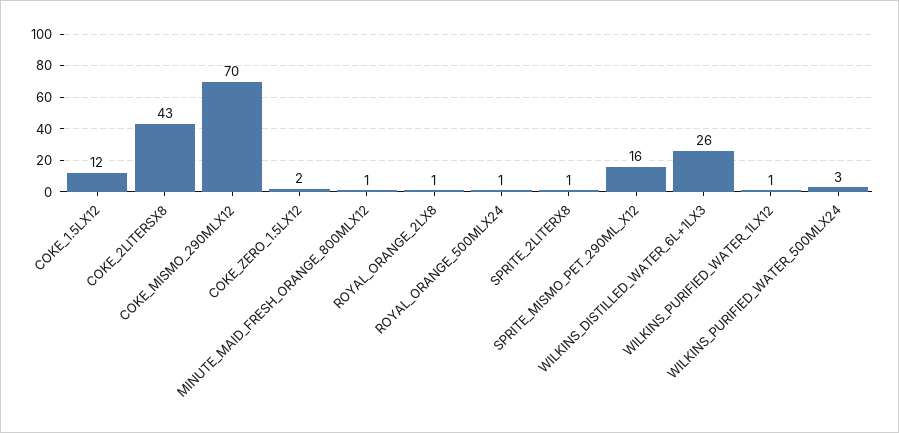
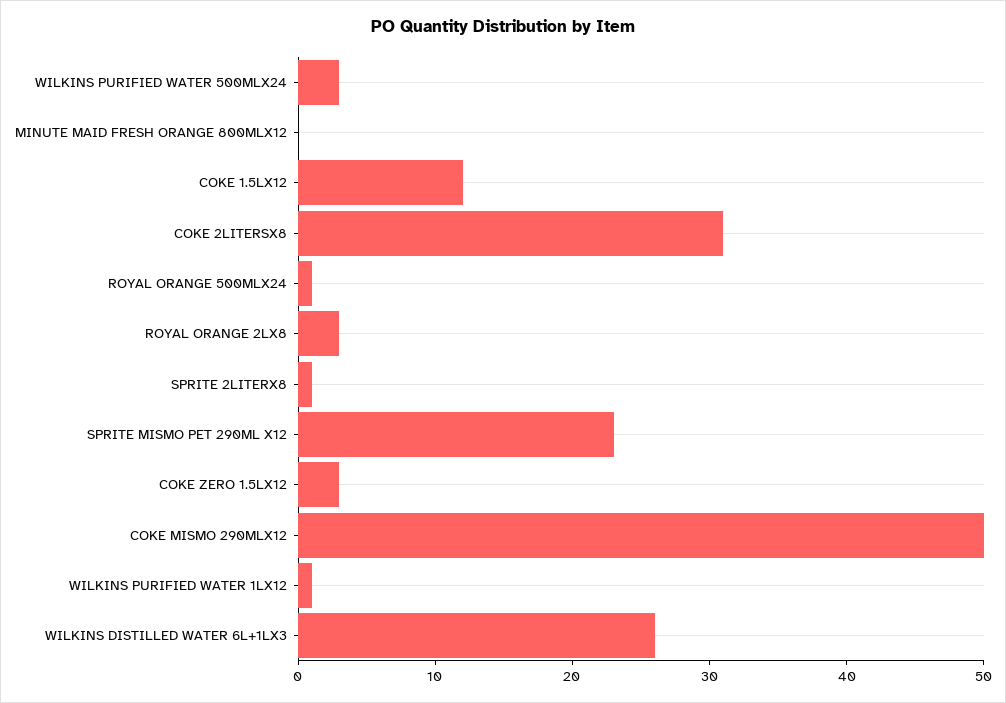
COKE_2LITERSX8: 43 -> 31
COKE_MISMO_290MLX12: 70 -> 50
COKE_ZERO_1.5LX12: 2 -> 3
MINUTE_MAID_FRESH_ORANGE_800MLX12: 1 -> 0
ROYAL_ORANGE_2LX8: 1 -> 3
SPRITE_MISMO_PET_290ML_X12: 16 -> 23

